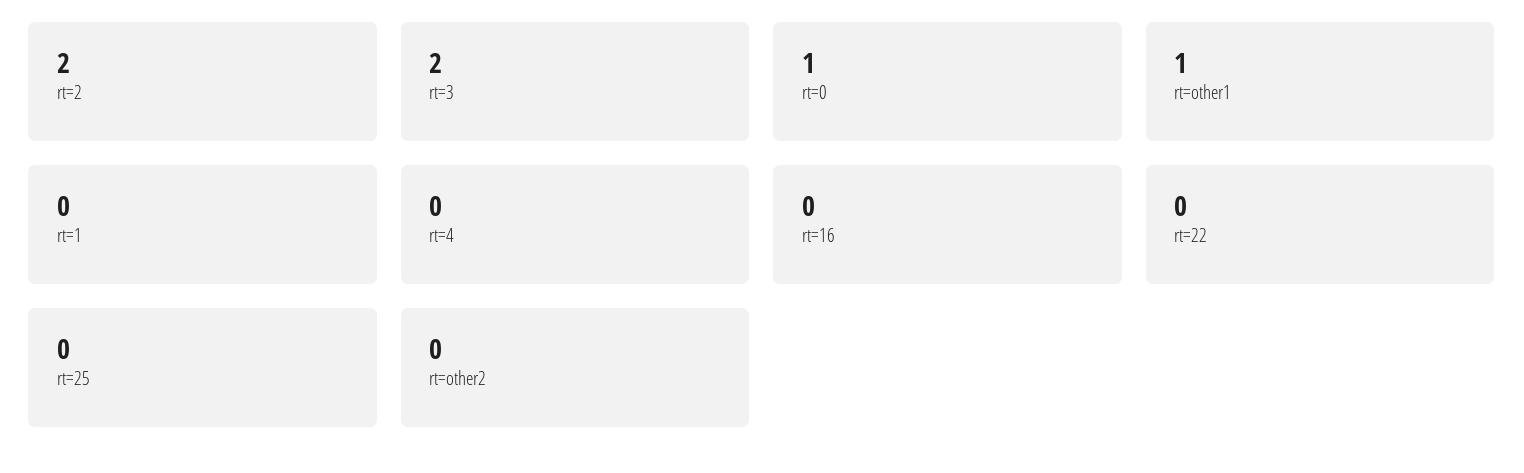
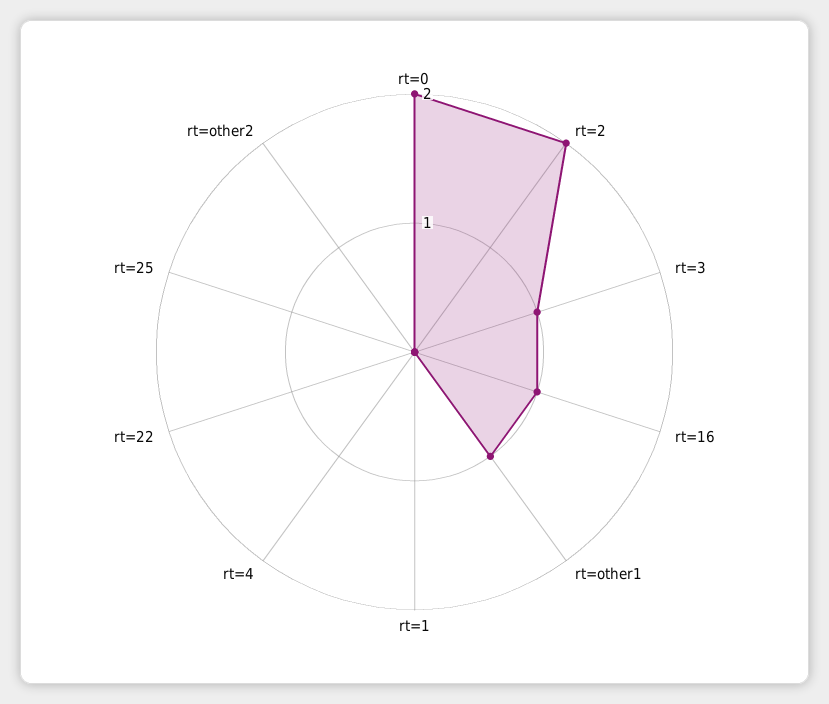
rt=3: 2 -> 1
rt=0: 1 -> 2
rt=16: 0 -> 1

